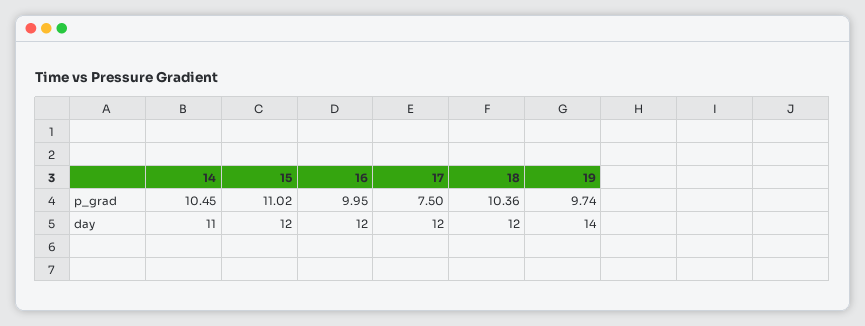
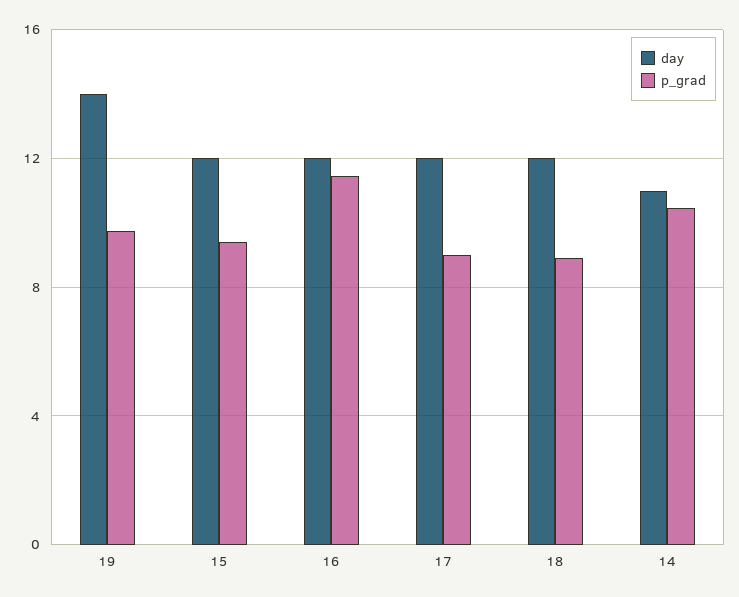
p_grad, 15: 11.02 -> 9.5
p_grad, 16: 9.95 -> 11.5
p_grad, 17: 7.5 -> 9
p_grad, 18: 10.36 -> 9

